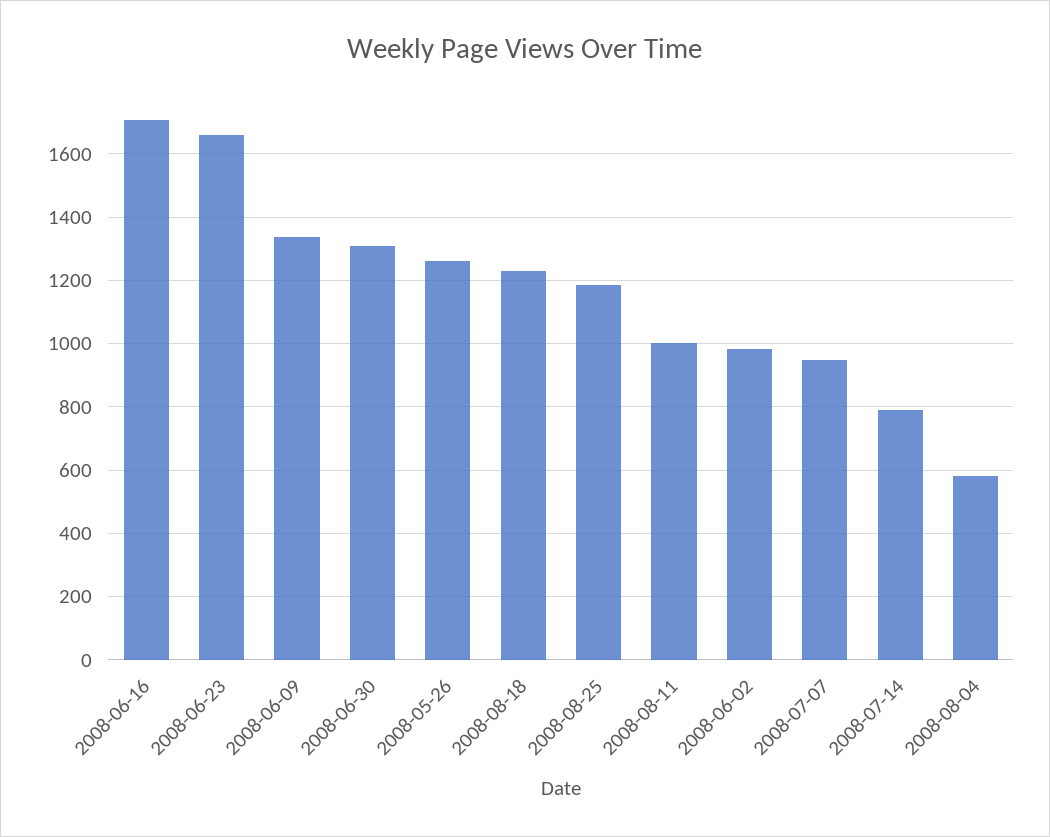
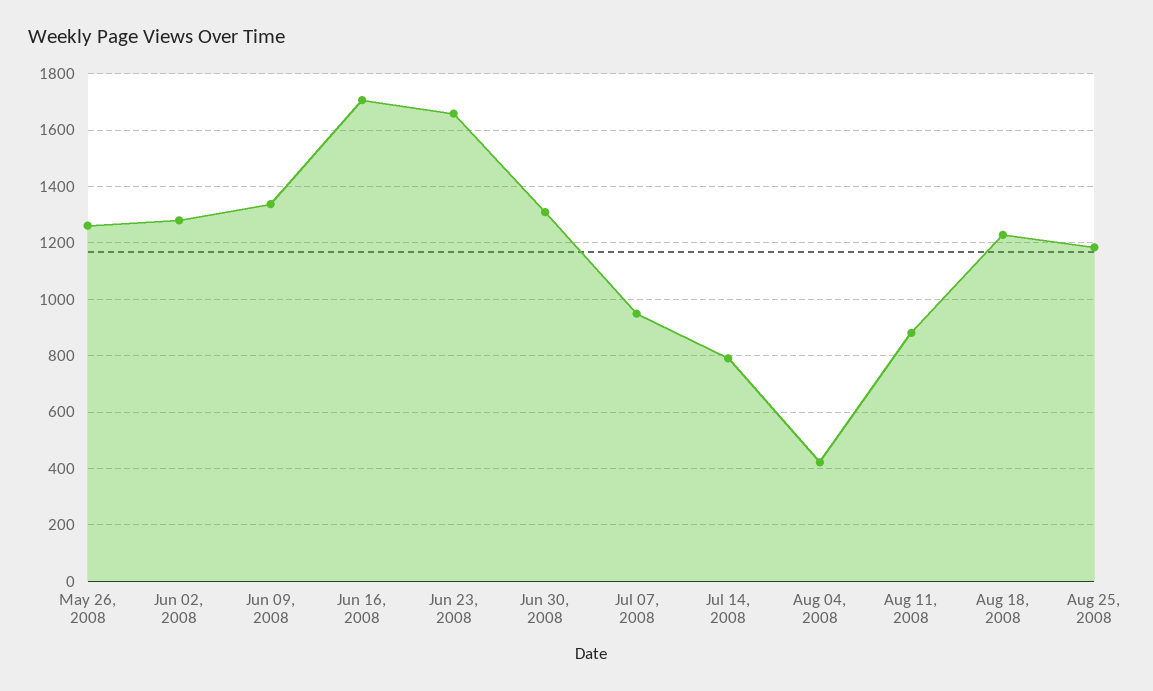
2008-08-11: 1000 -> 875
2008-06-02: 980 -> 1275
2008-08-04: 580 -> 425

